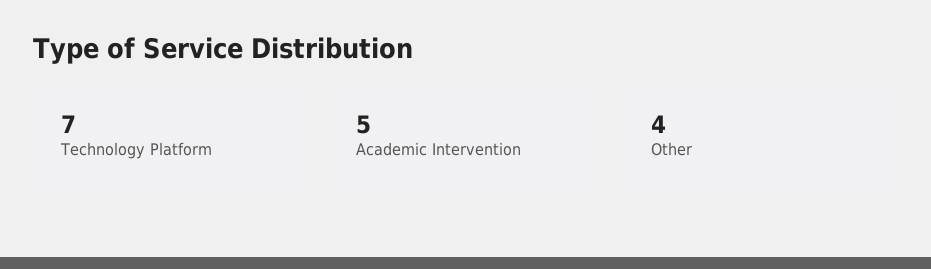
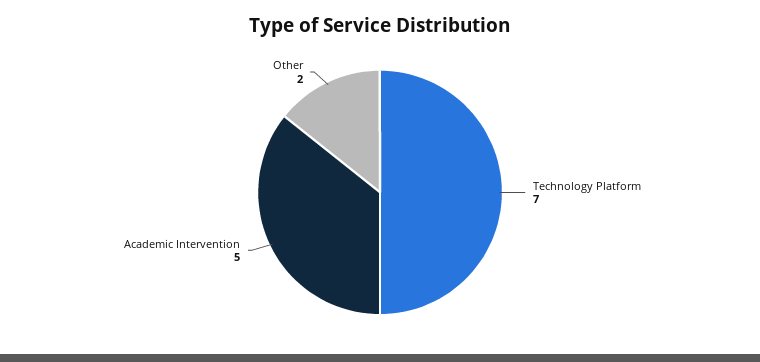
Other: 4 -> 2

